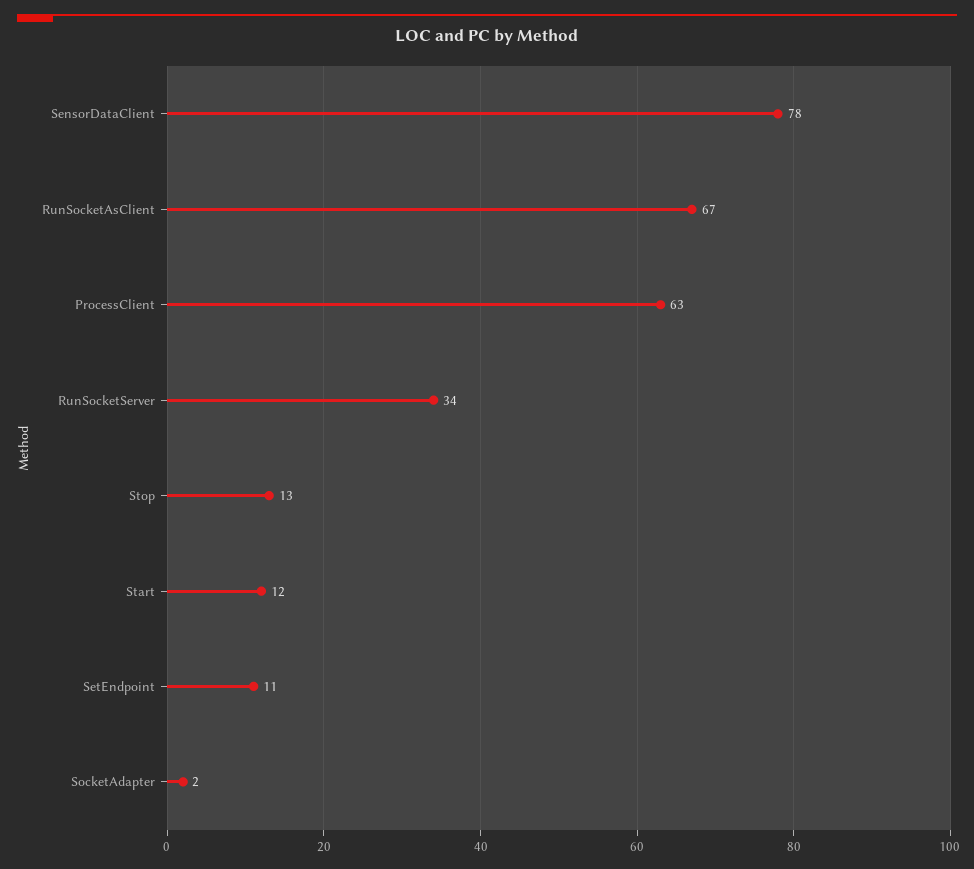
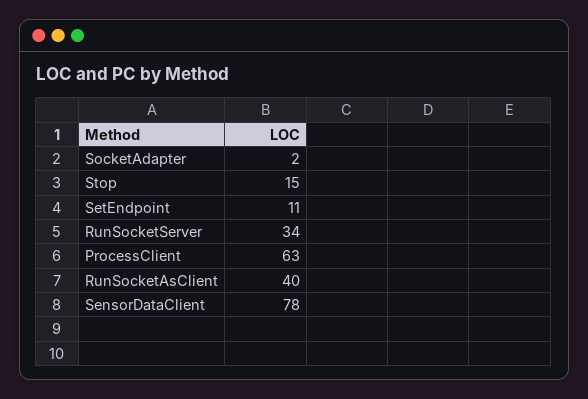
RunSocketAsClient: 67 -> 40
Stop: 13 -> 15
Start: 12 -> none

